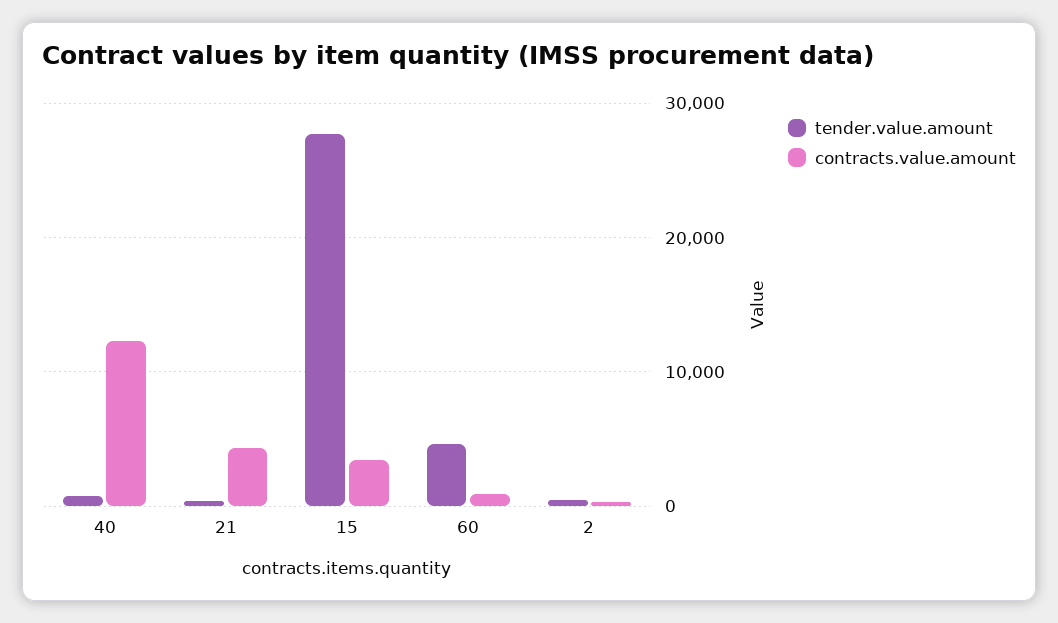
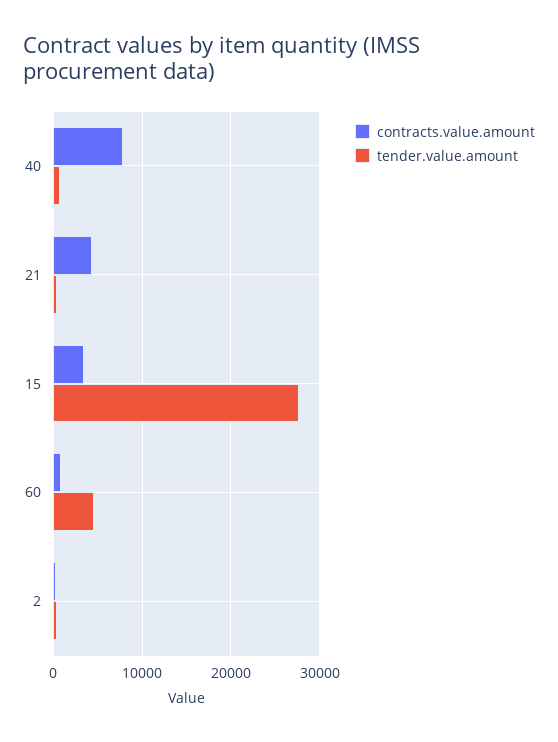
contracts.value.amount, 40: 12000 -> 8000

